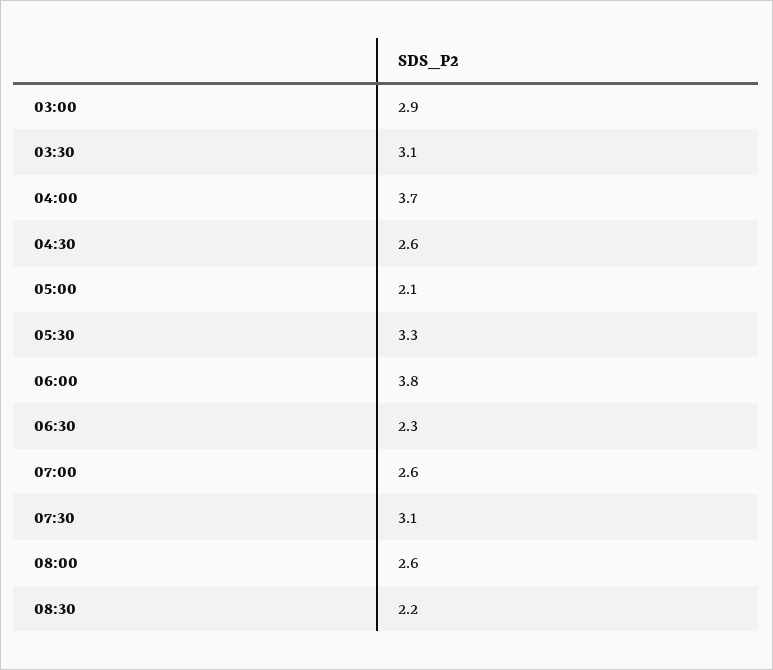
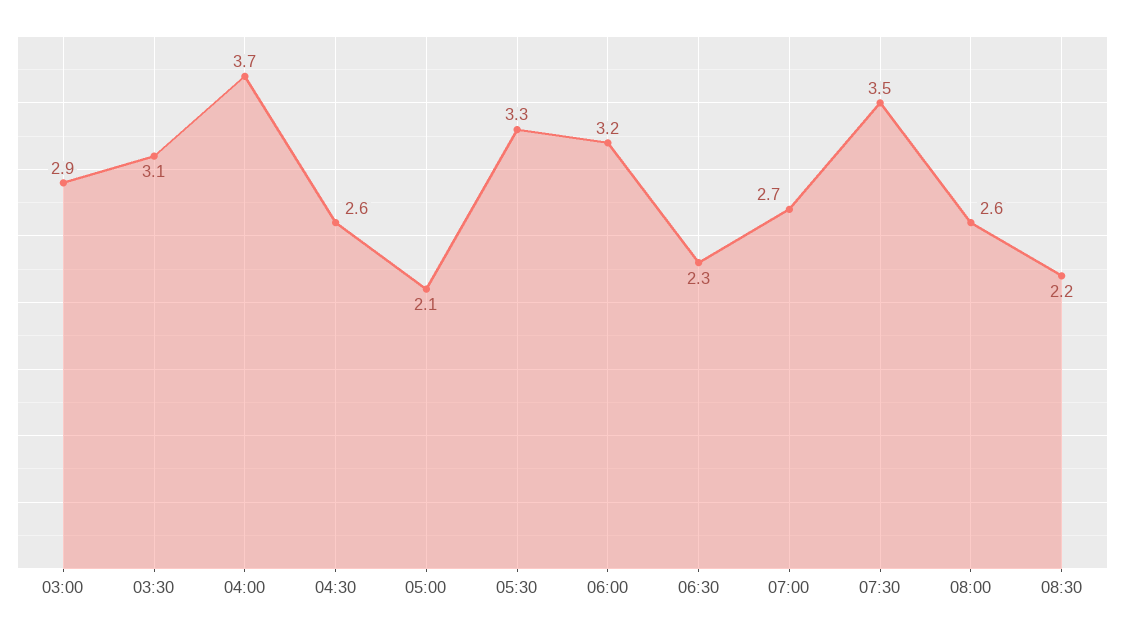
06:00: 3.8 -> 3.2
07:00: 2.6 -> 2.7
07:30: 3.1 -> 3.5

